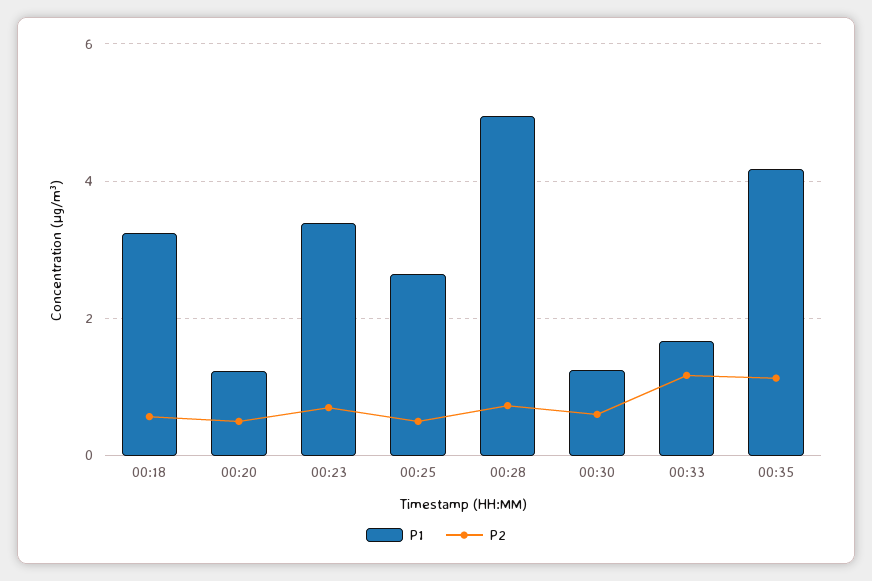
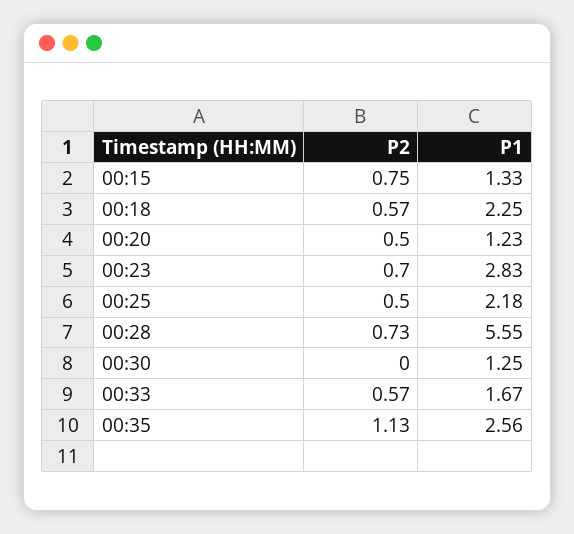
P1, 00:18: 3.2 -> 2.25
P1, 00:23: 3.4 -> 2.83
P1, 00:25: 2.6 -> 2.18
P1, 00:28: 5 -> 5.55
P2, 00:30: 0.6 -> 0
P2, 00:33: 1.2 -> 0.57
P1, 00:35: 4.2 -> 2.56
P2, 00:15: none -> 0.75
P1, 00:15: none -> 1.33

